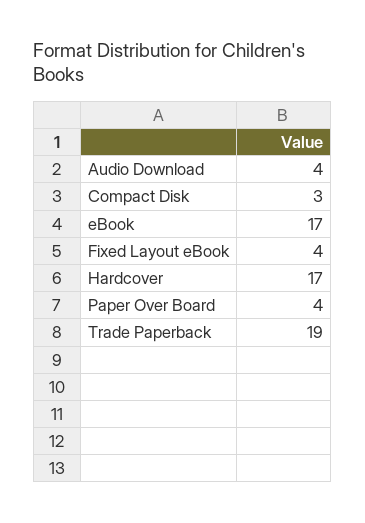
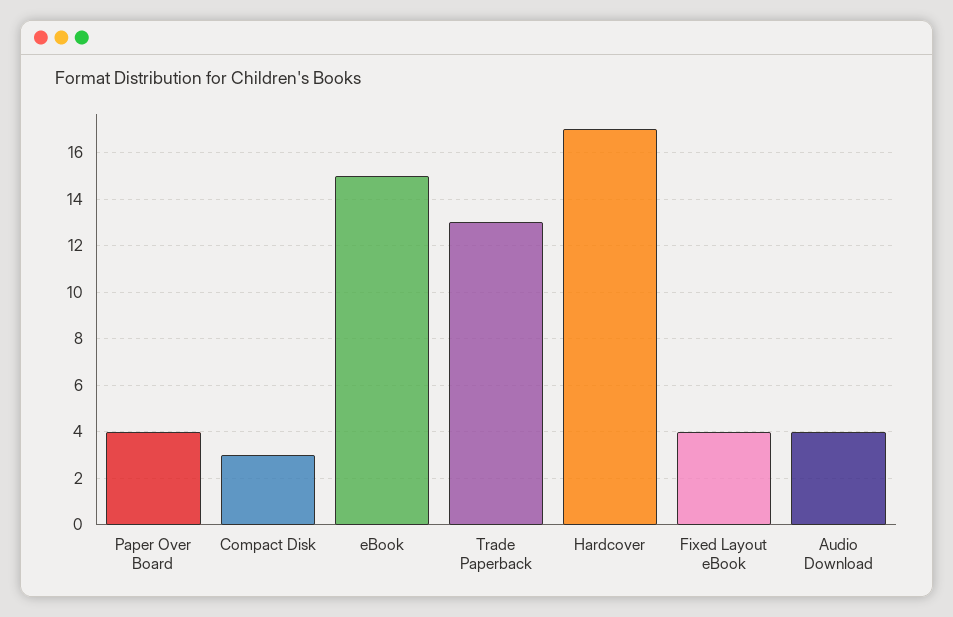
eBook: 17 -> 15
Trade Paperback: 19 -> 13

